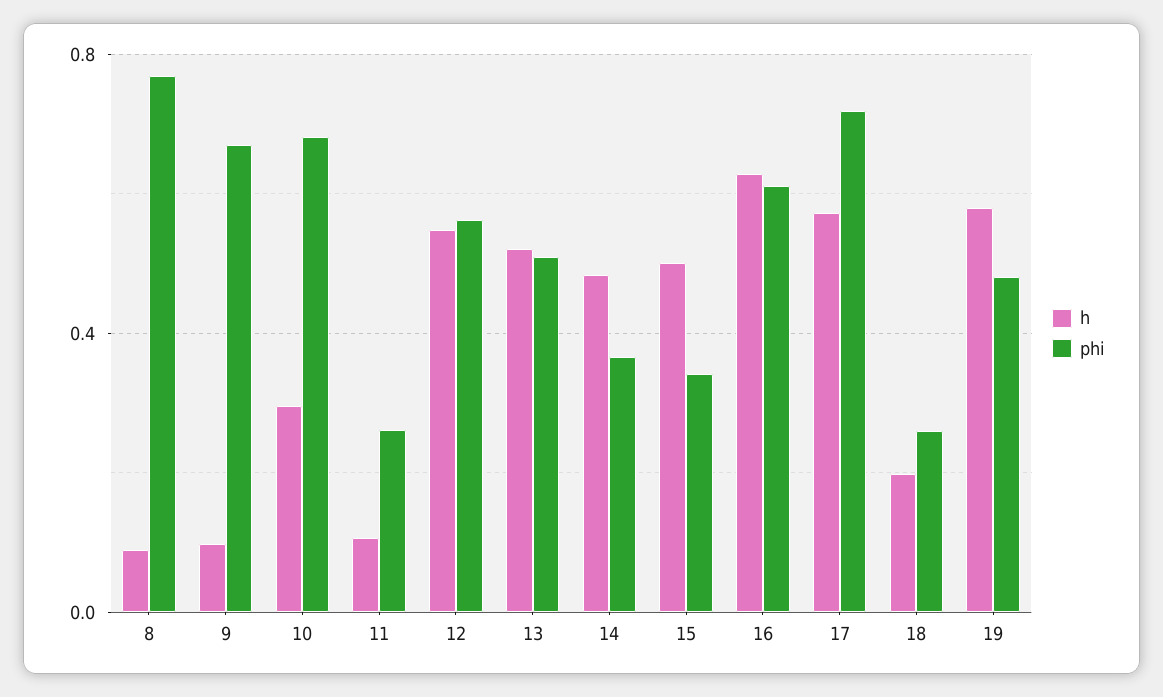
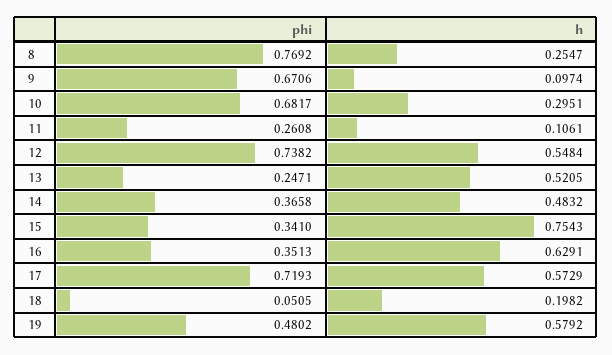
h, 8: 0.1 -> 0.2547
phi, 12: 0.55 -> 0.7382
phi, 13: 0.5 -> 0.2471
h, 15: 0.5 -> 0.7543
phi, 16: 0.6 -> 0.3513
phi, 18: 0.25 -> 0.0505

